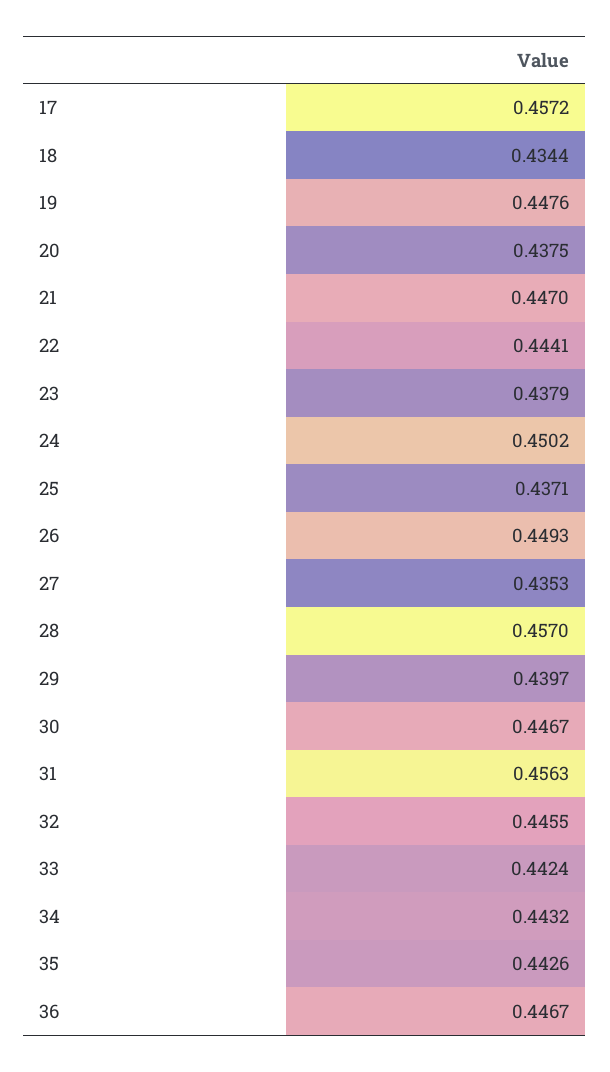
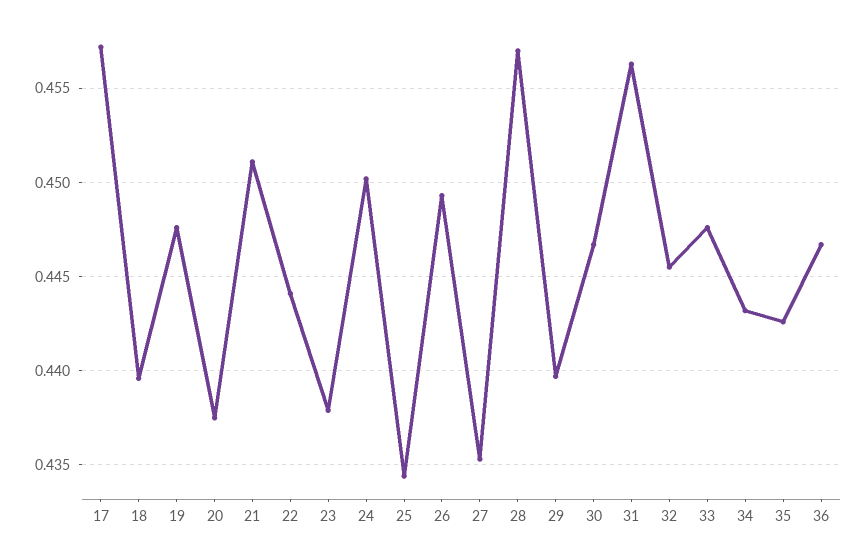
18: 0.4344 -> 0.4395
21: 0.447 -> 0.451
25: 0.4371 -> 0.4345
33: 0.4424 -> 0.4475

